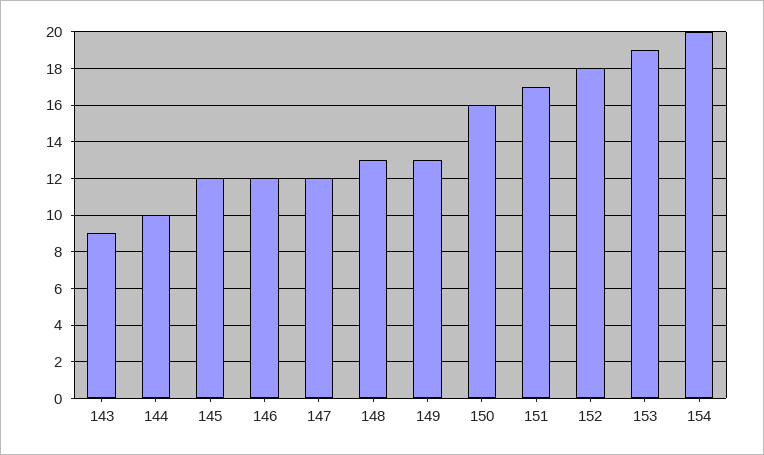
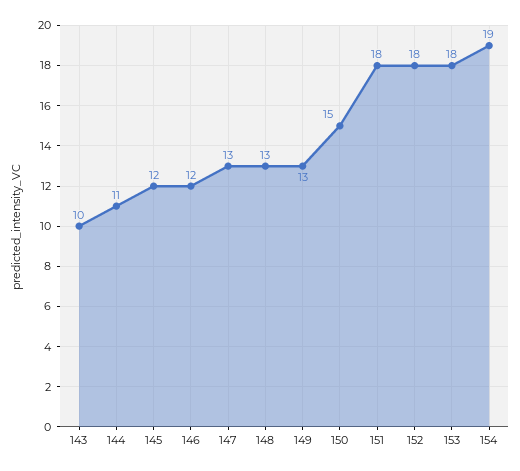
143: 9 -> 10
144: 10 -> 11
147: 12 -> 13
150: 16 -> 15
151: 17 -> 18
153: 19 -> 18
154: 20 -> 19

